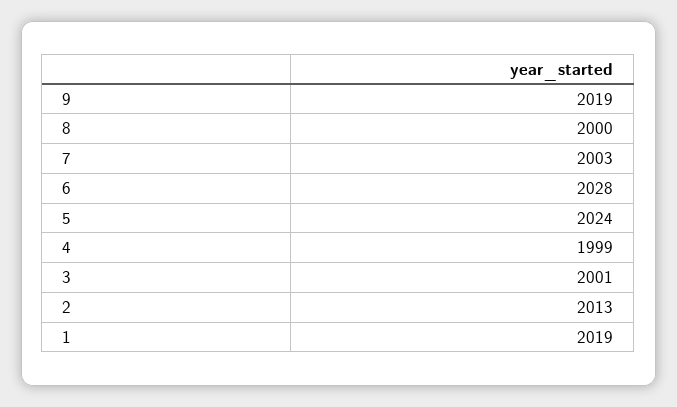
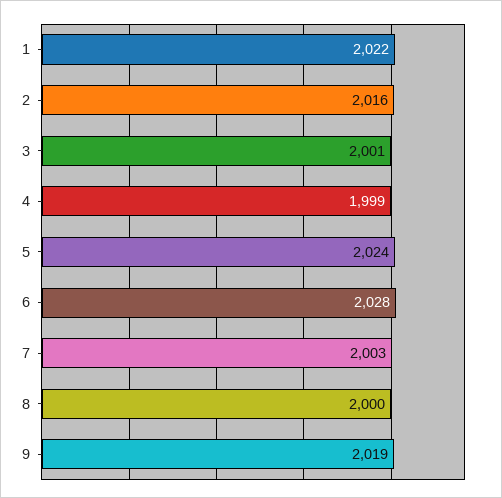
2: 2013 -> 2016
1: 2019 -> 2022

